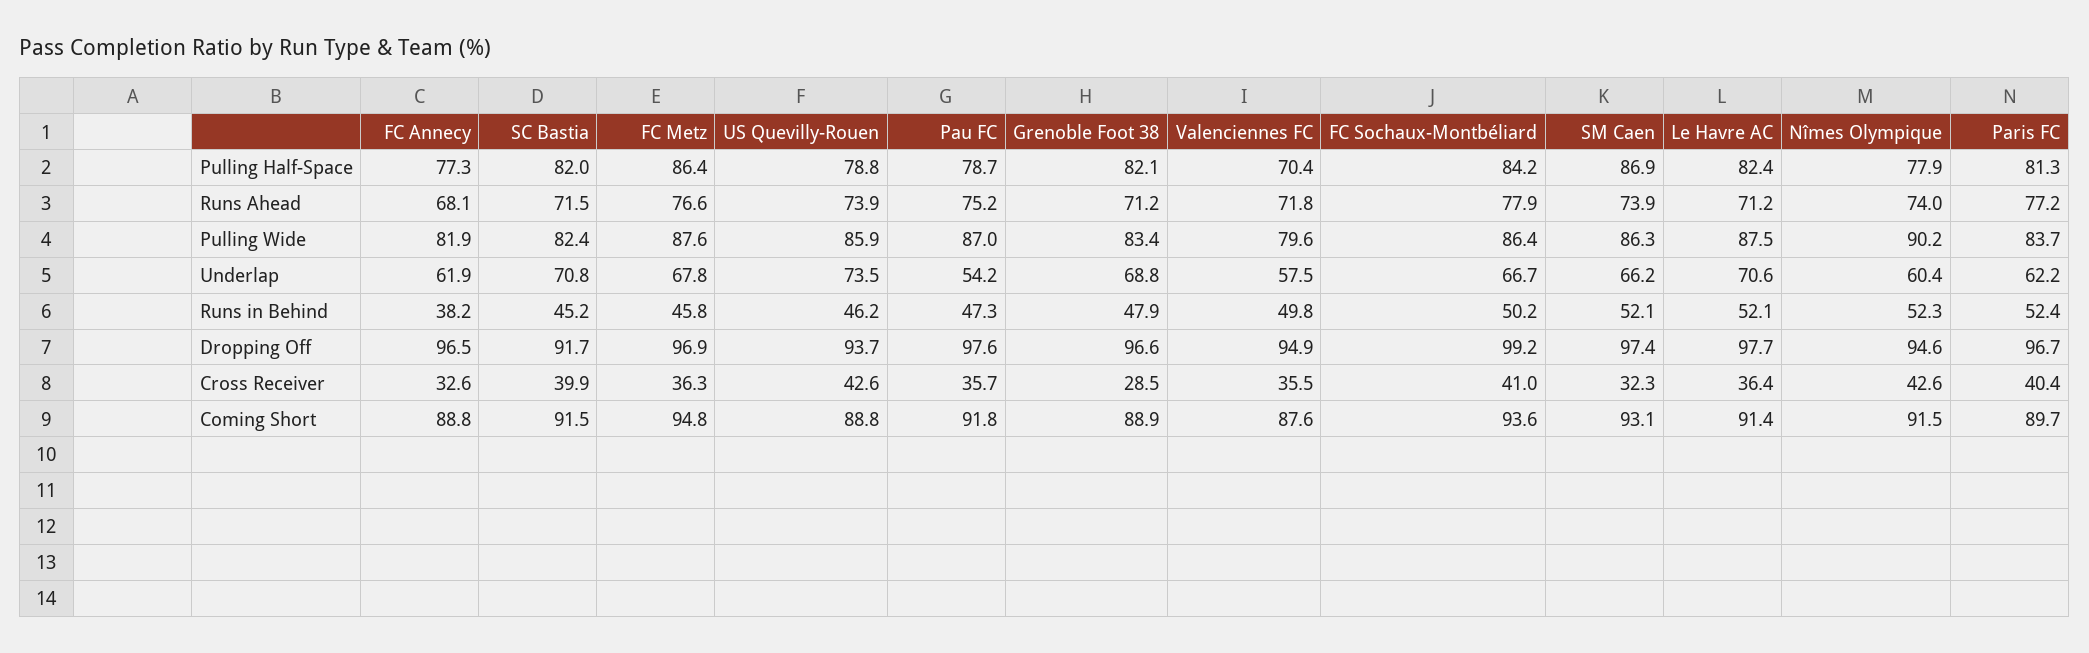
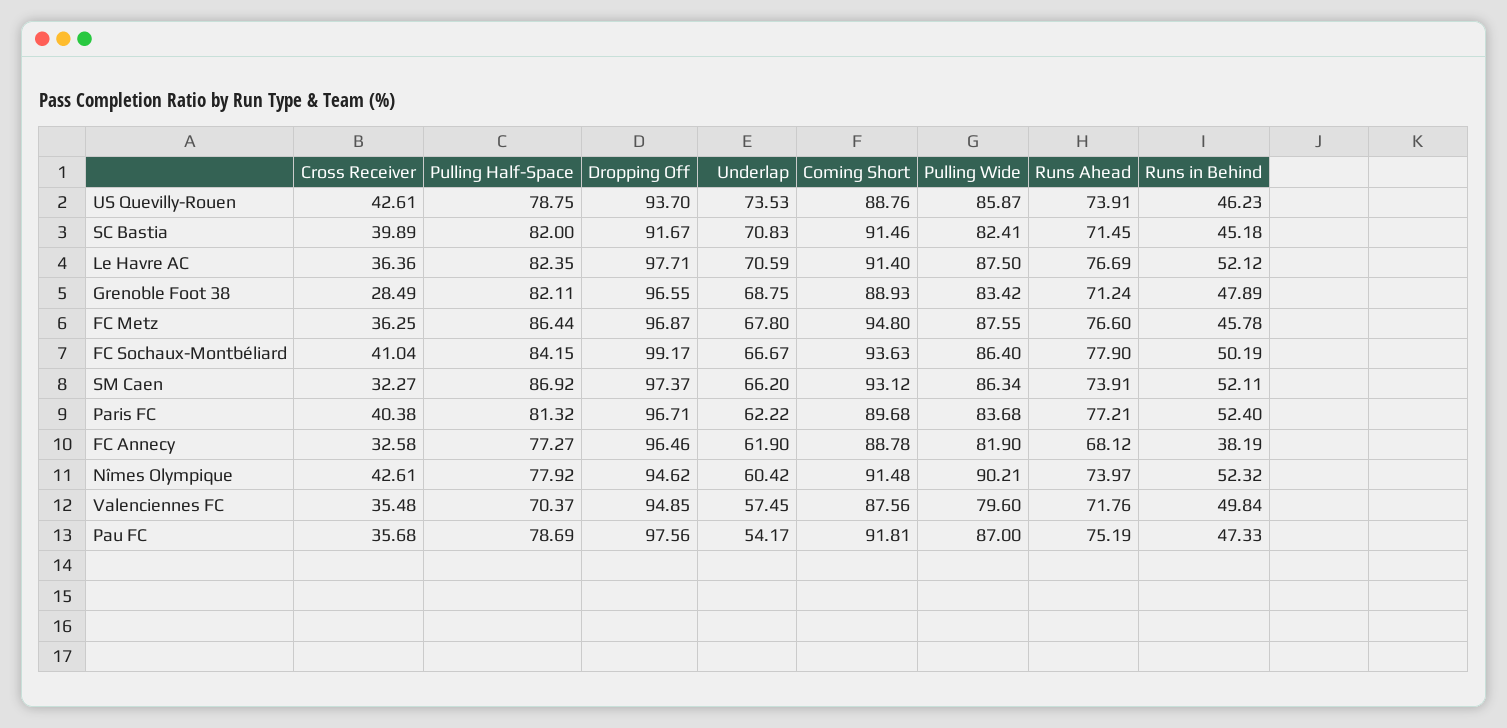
Le Havre AC, Runs Ahead: 71.2 -> 76.69

